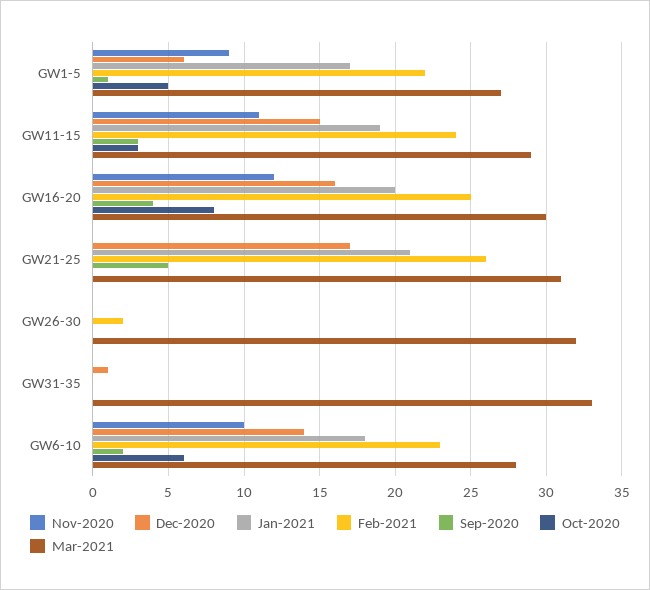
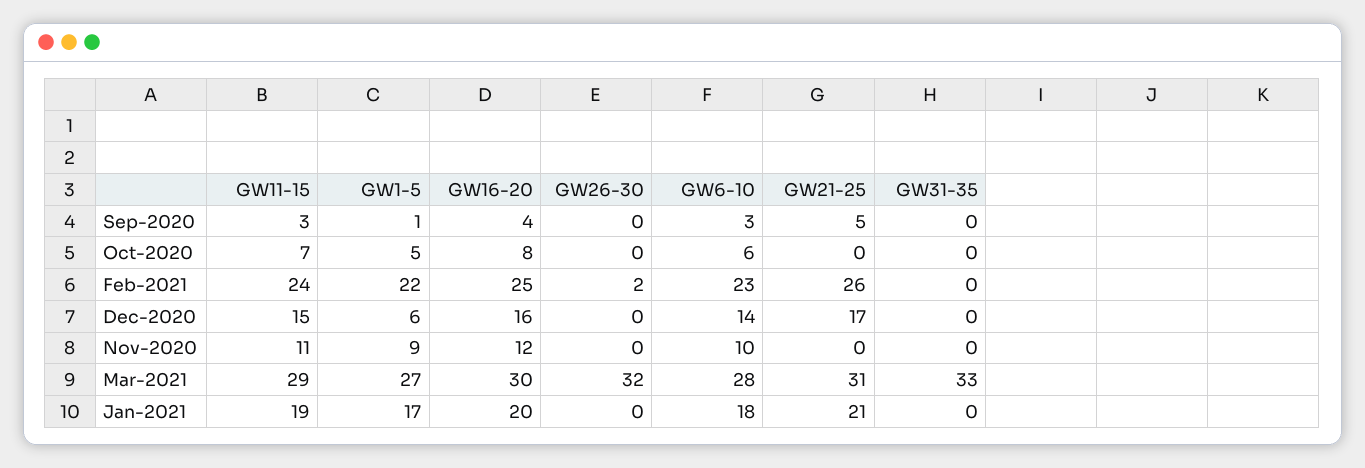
Oct-2020, GW11-15: 3 -> 7
Dec-2020, GW31-35: 1 -> 0
Sep-2020, GW6-10: 2 -> 3

